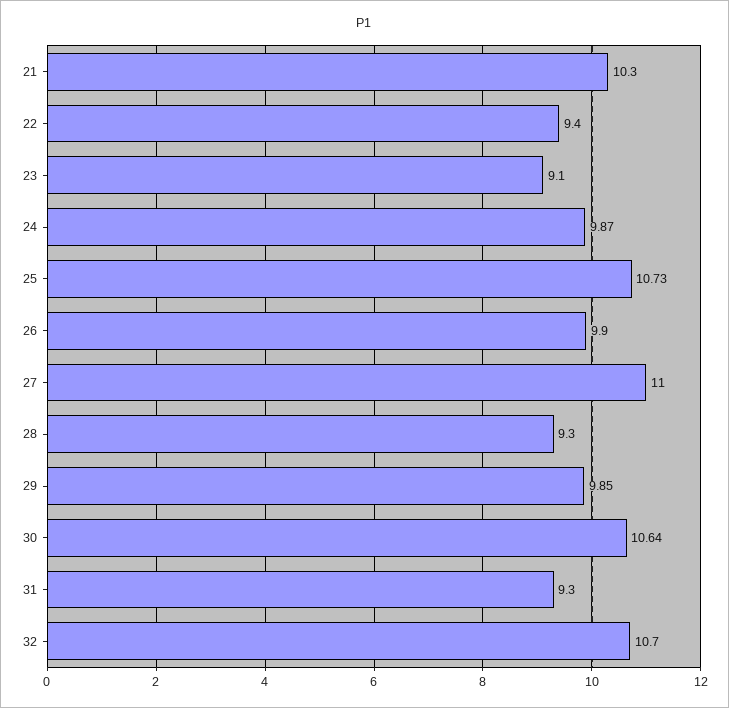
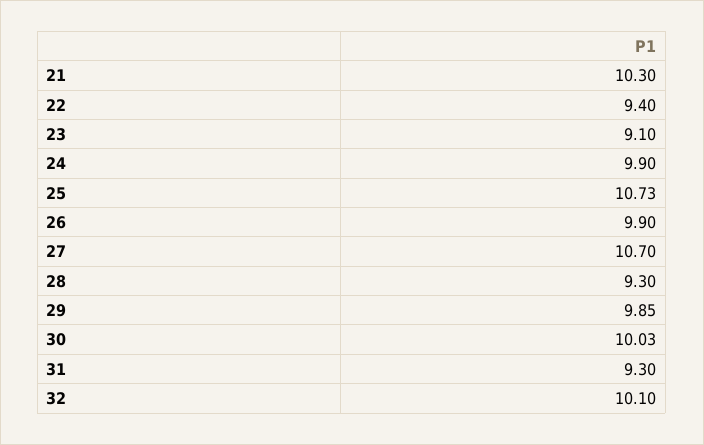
24: 9.87 -> 9.9
27: 11 -> 10.7
30: 10.64 -> 10.03
32: 10.7 -> 10.1

